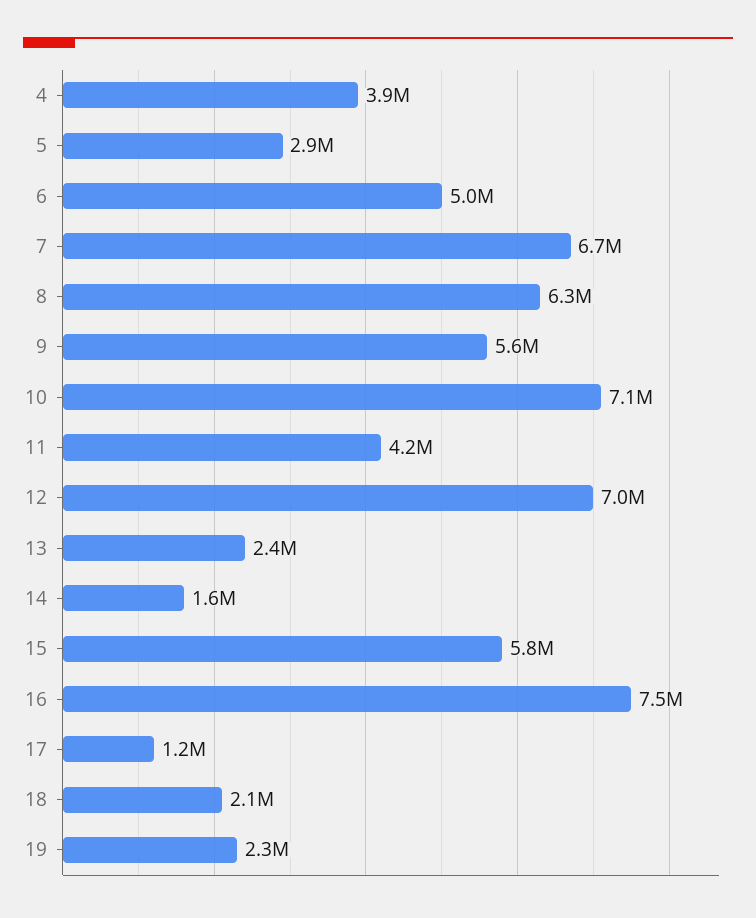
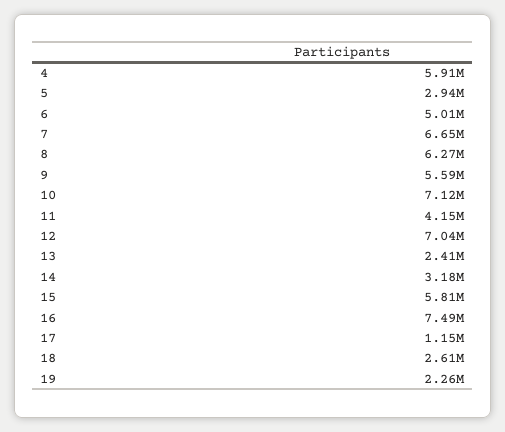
4: 3900000 -> 5910000
14: 1600000 -> 3180000
18: 2100000 -> 2610000

